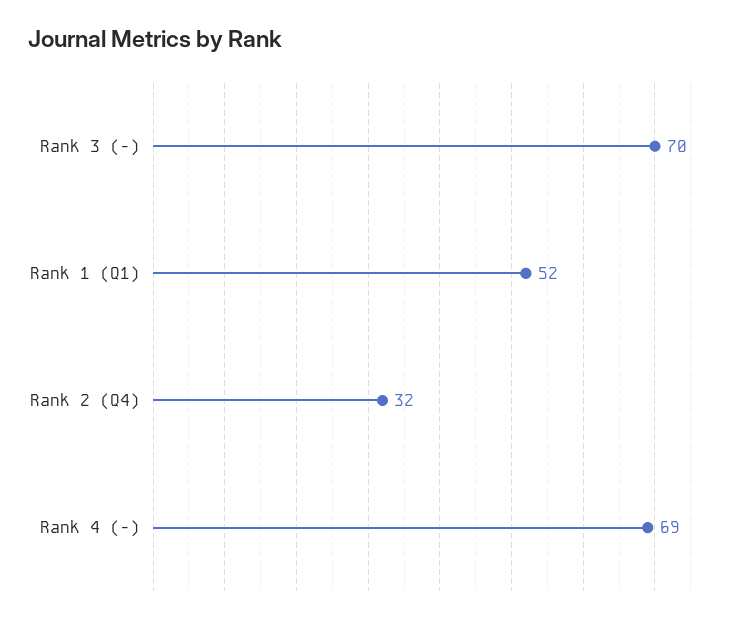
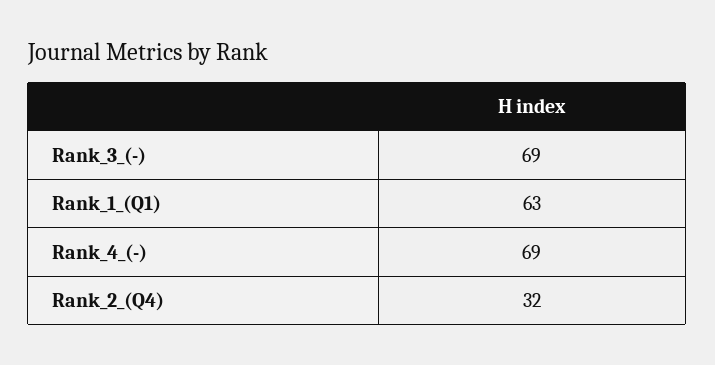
Rank 3 (-): 70 -> 69
Rank 1 (Q1): 52 -> 63

